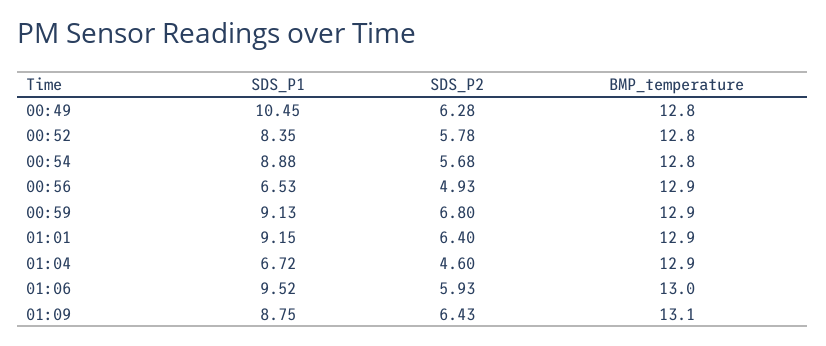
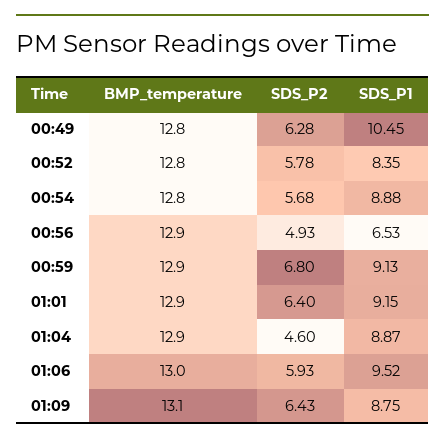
SDS_P1, 01:04: 6.72 -> 8.87

